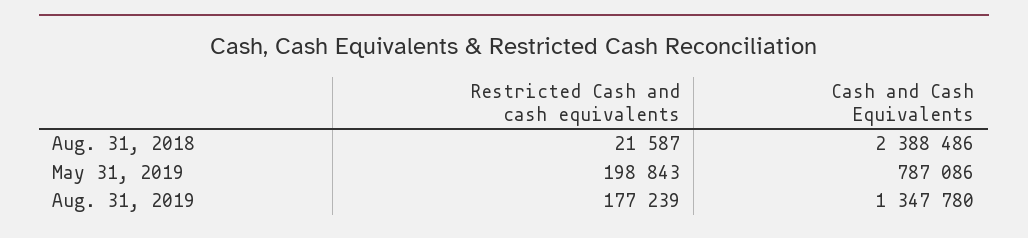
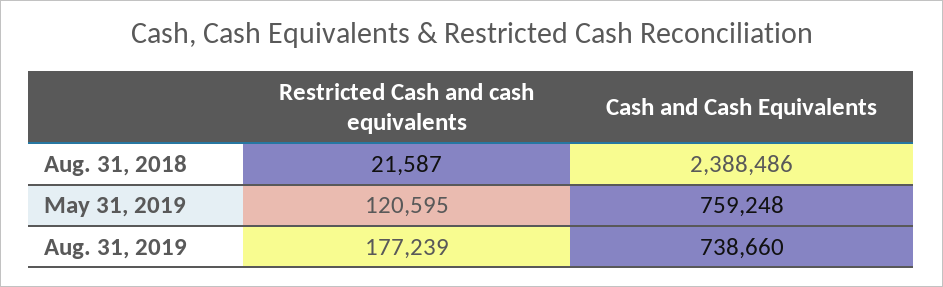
Restricted Cash and cash equivalents, May 31, 2019: 198843 -> 120595
Cash and Cash Equivalents, May 31, 2019: 787086 -> 759248
Cash and Cash Equivalents, Aug. 31, 2019: 1347780 -> 738660

